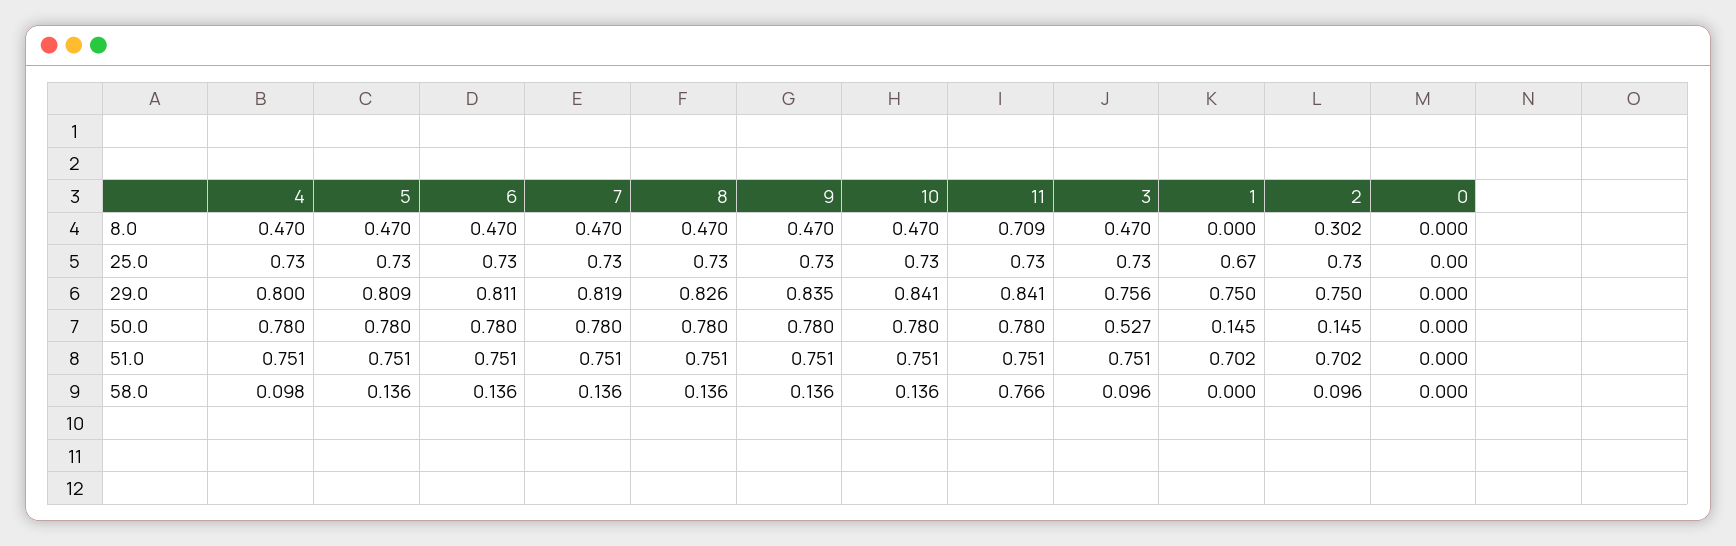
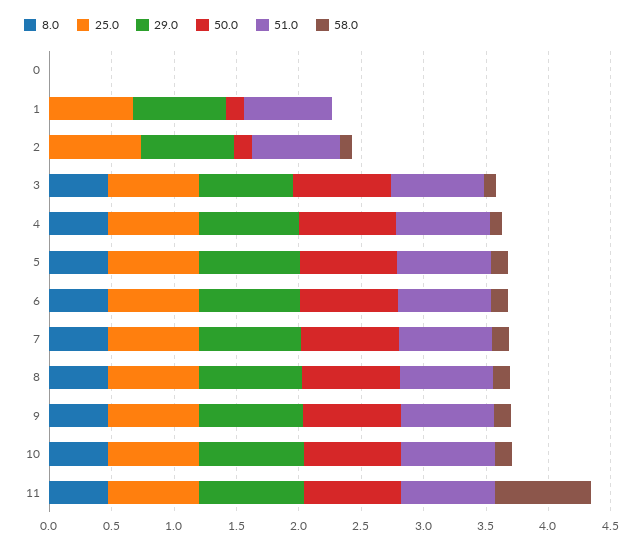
8.0, 11: 0.709 -> 0.5
8.0, 2: 0.302 -> 0
50.0, 3: 0.527 -> 0.8

